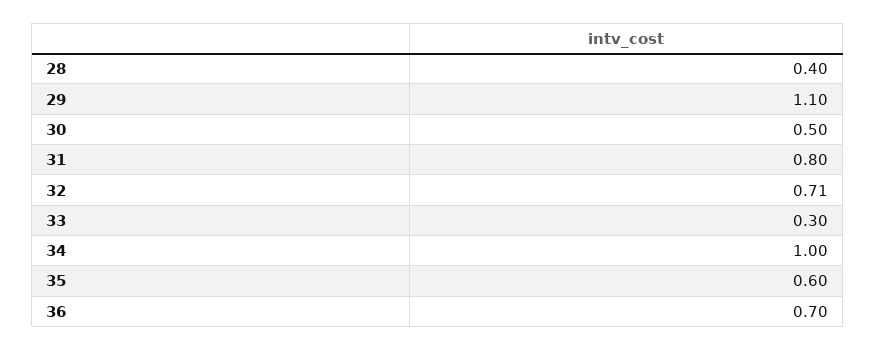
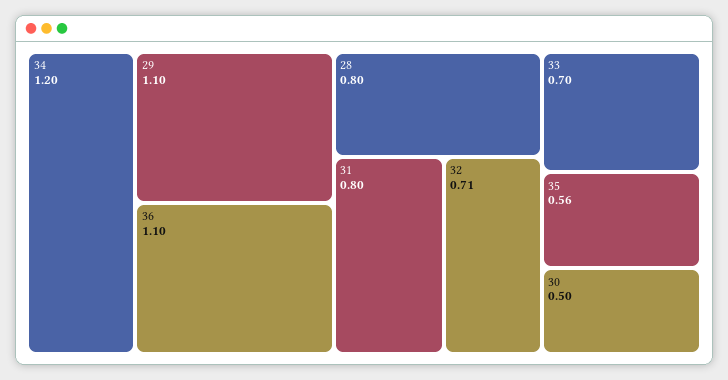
28: 0.4 -> 0.8
33: 0.3 -> 0.7
34: 1 -> 1.2
35: 0.6 -> 0.56
36: 0.7 -> 1.1

